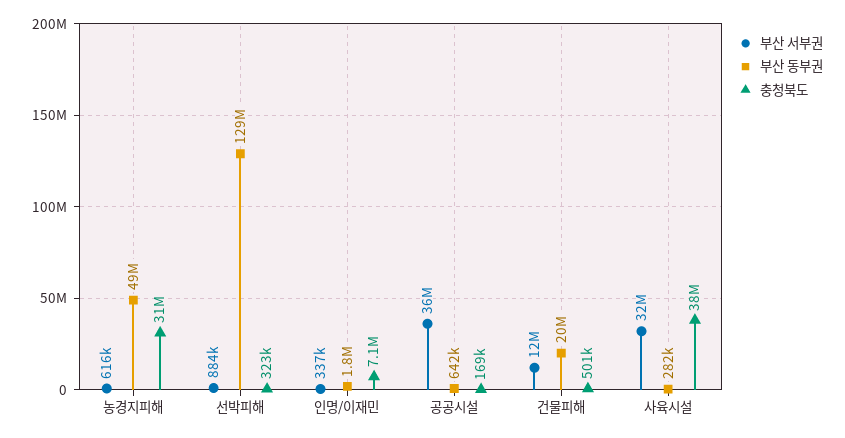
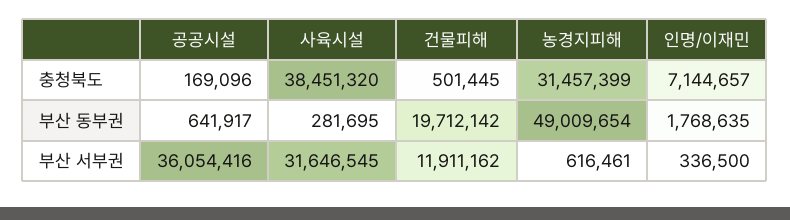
부산 서부권, 선박피해: 884000 -> none
부산 동부권, 선박피해: 129000000 -> none
충청북도, 선박피해: 323000 -> none

